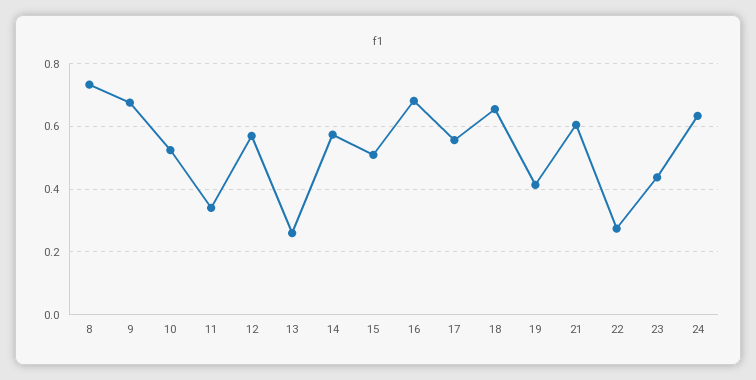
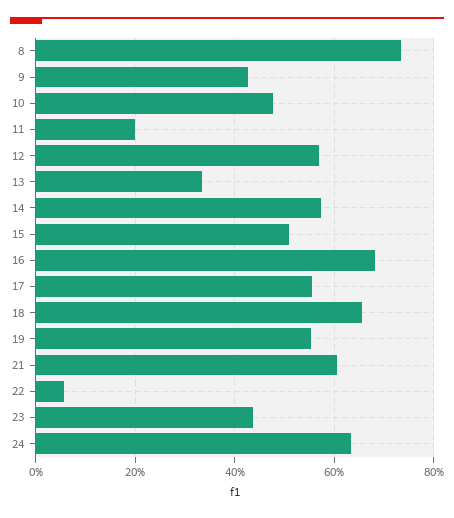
9: 0.68 -> 0.42
10: 0.52 -> 0.48
11: 0.34 -> 0.2
13: 0.26 -> 0.34
19: 0.42 -> 0.56
22: 0.28 -> 0.06

